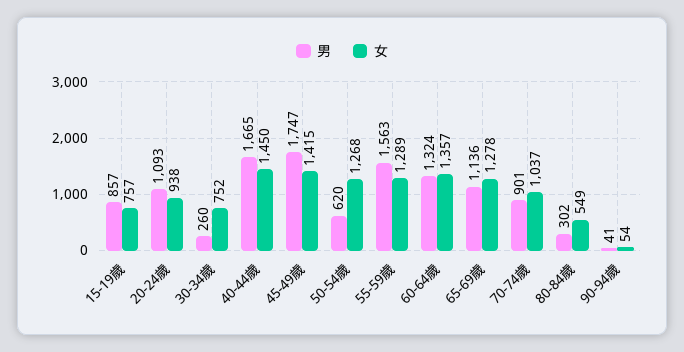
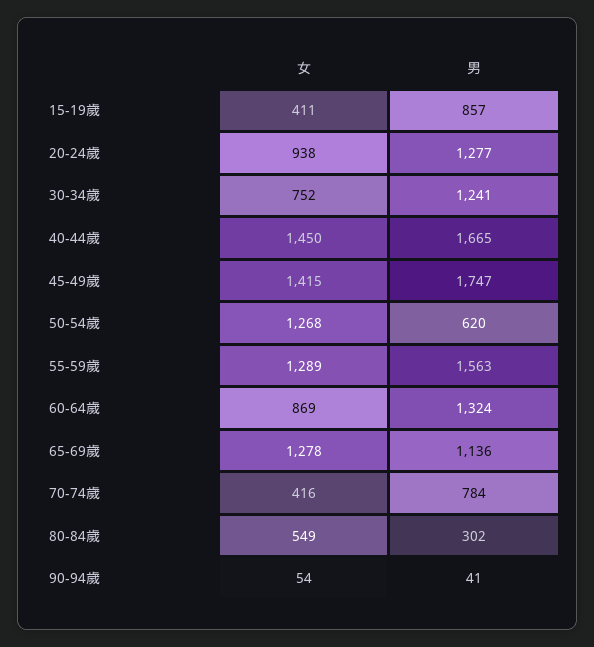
女, 15-19歲: 757 -> 411
男, 20-24歲: 1093 -> 1277
男, 30-34歲: 260 -> 1241
女, 60-64歲: 1357 -> 869
男, 70-74歲: 901 -> 784
女, 70-74歲: 1037 -> 416

